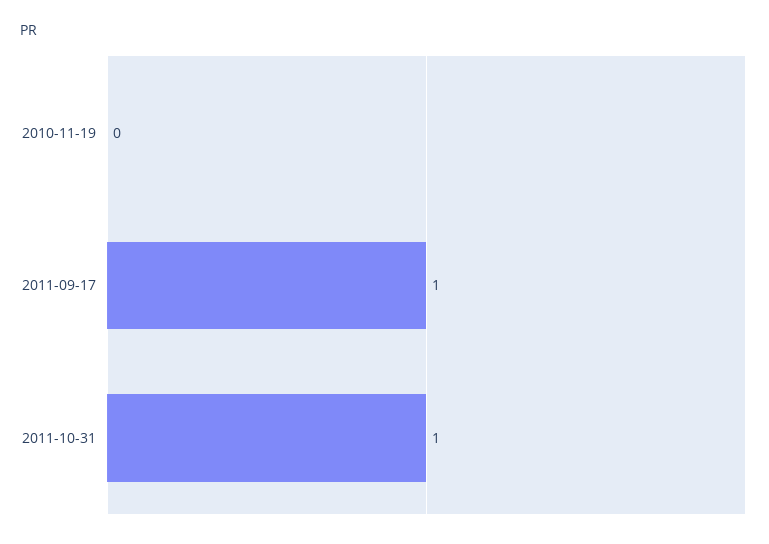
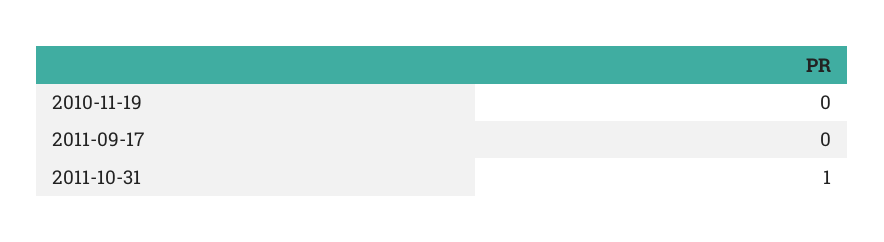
2011-09-17: 1 -> 0

